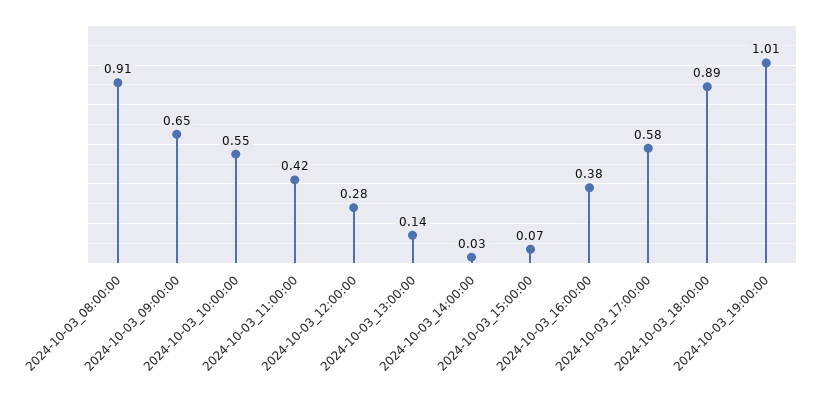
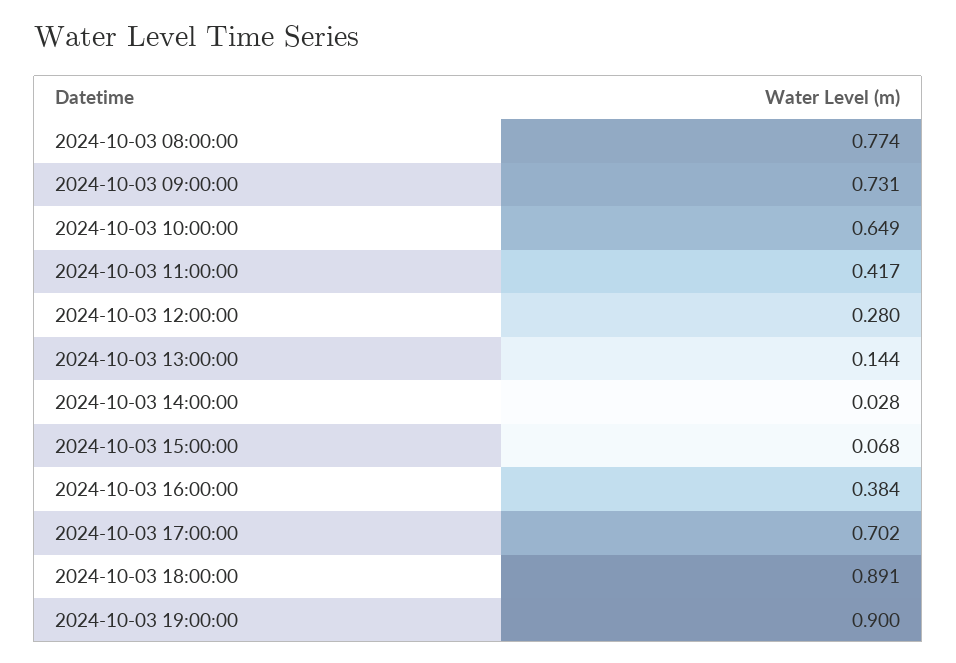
2024-10-03_08:00:00: 0.91 -> 0.774
2024-10-03_09:00:00: 0.65 -> 0.731
2024-10-03_10:00:00: 0.55 -> 0.649
2024-10-03_17:00:00: 0.58 -> 0.702
2024-10-03_19:00:00: 1.01 -> 0.9

